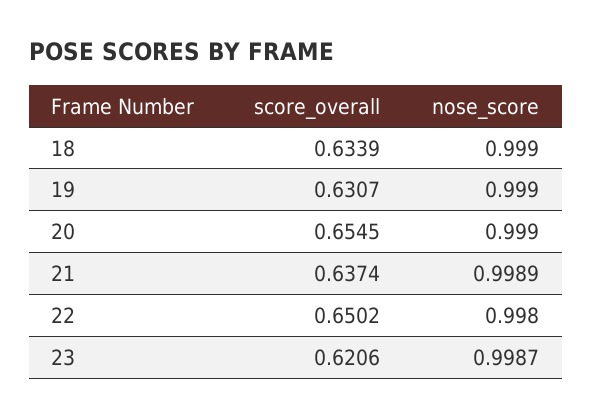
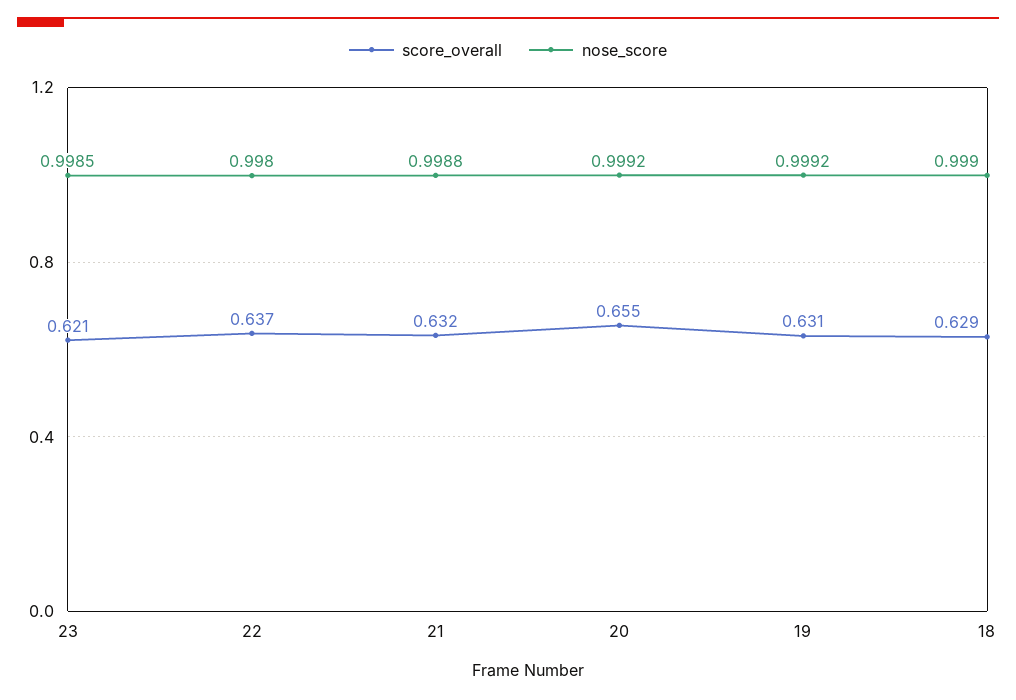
score_overall, 18: 0.6339 -> 0.629
nose_score, 19: 0.999 -> 0.9992
nose_score, 20: 0.999 -> 0.9992
score_overall, 21: 0.6374 -> 0.632
nose_score, 21: 0.9989 -> 0.9988
score_overall, 22: 0.6502 -> 0.637
nose_score, 23: 0.9987 -> 0.9985

